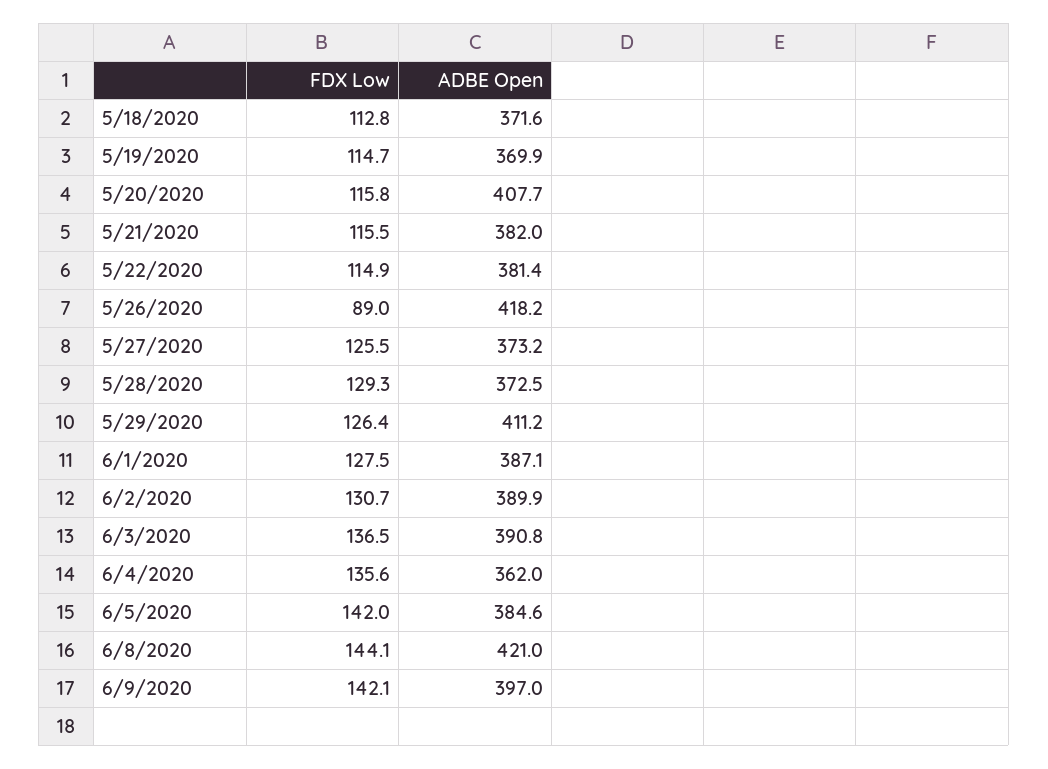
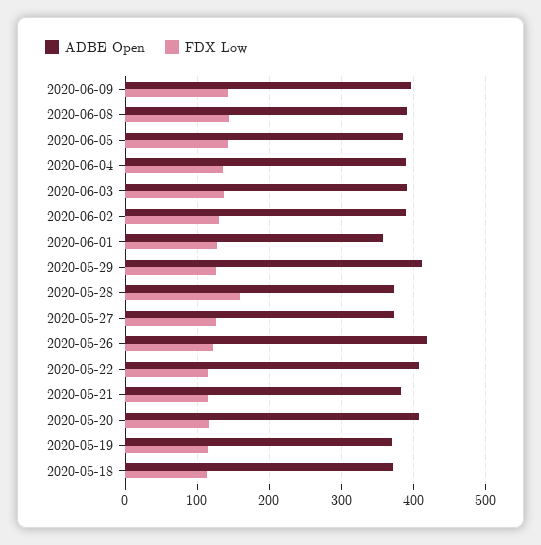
ADBE Open, 5/22/2020: 381.4 -> 410
FDX Low, 5/26/2020: 89 -> 120
FDX Low, 5/28/2020: 129.3 -> 160
ADBE Open, 6/1/2020: 387.1 -> 360
ADBE Open, 6/4/2020: 362 -> 390
ADBE Open, 6/8/2020: 421 -> 390

